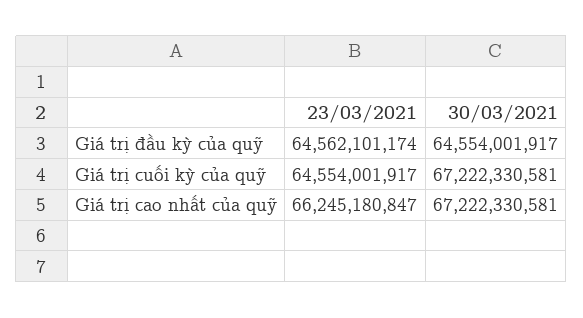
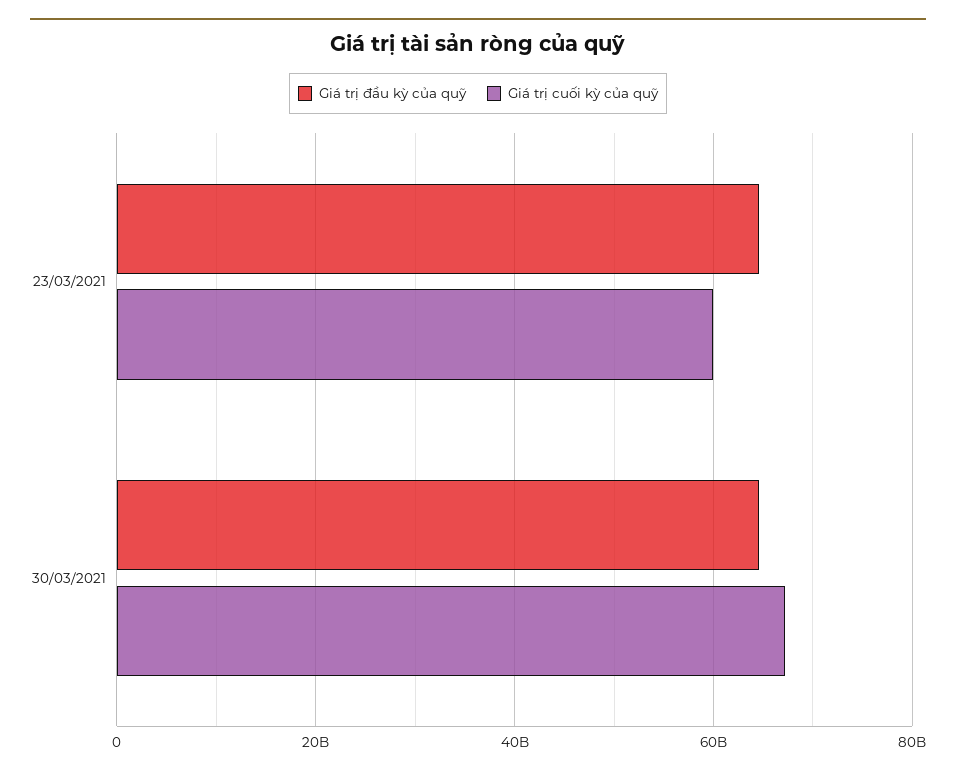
Giá trị cuối kỳ của quỹ, 23/03/2021: 64554001917 -> 60000000000
Giá trị cao nhất của quỹ, 23/03/2021: 66245180847 -> none
Giá trị cao nhất của quỹ, 30/03/2021: 67222330581 -> none

